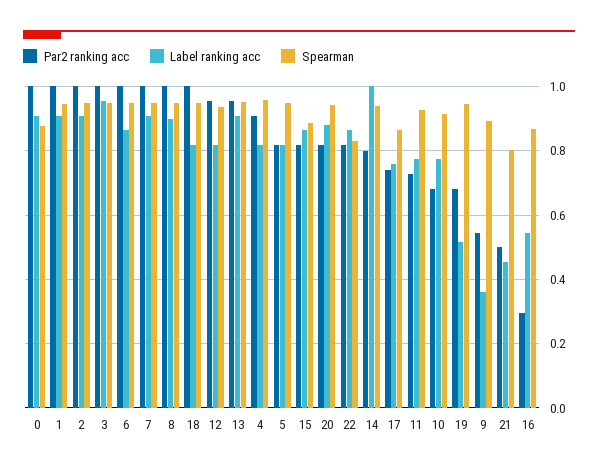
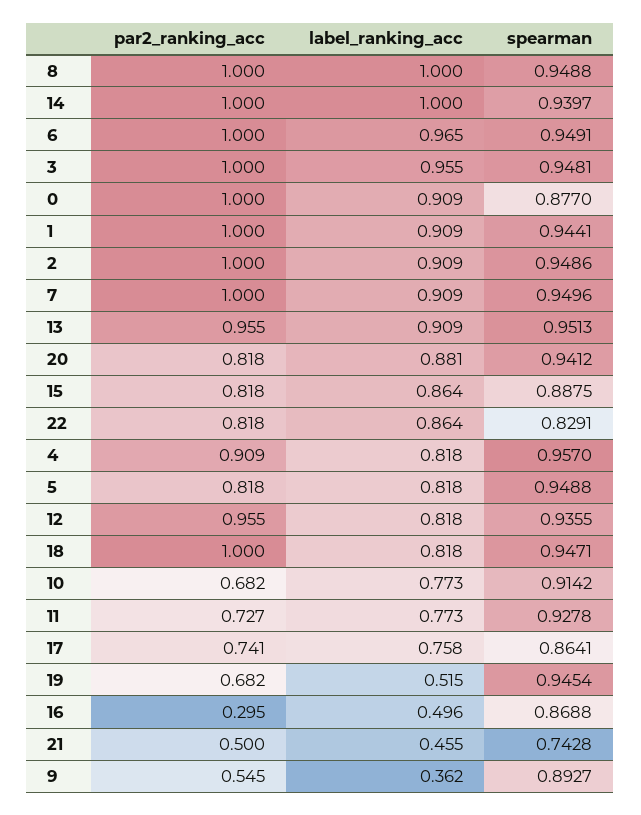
Label ranking acc, 6: 0.86 -> 0.965
Label ranking acc, 8: 0.9 -> 1
Par2 ranking acc, 14: 0.8 -> 1
Spearman, 21: 0.8 -> 0.7428
Label ranking acc, 16: 0.54 -> 0.496

